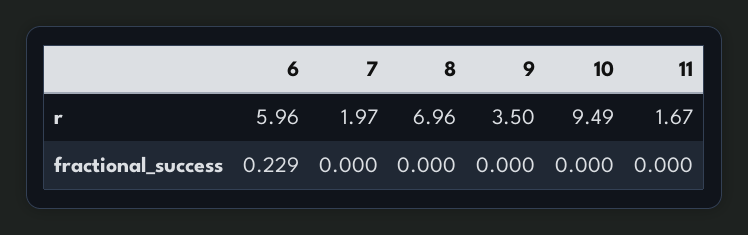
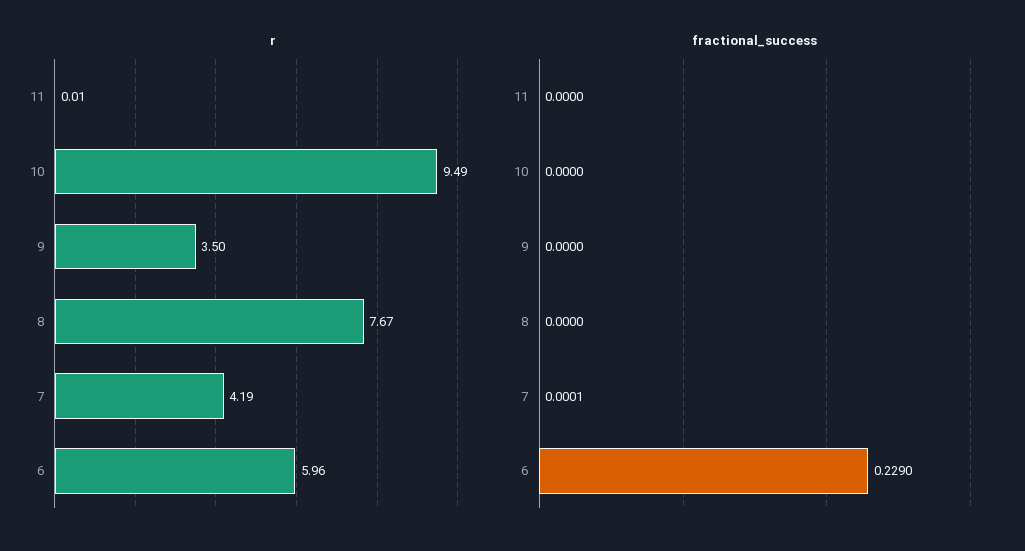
r, 7: 1.97 -> 4.19
r, 8: 6.96 -> 7.67
r, 11: 1.67 -> 0.01
fractional_success, 7: 0 -> 0.0001

